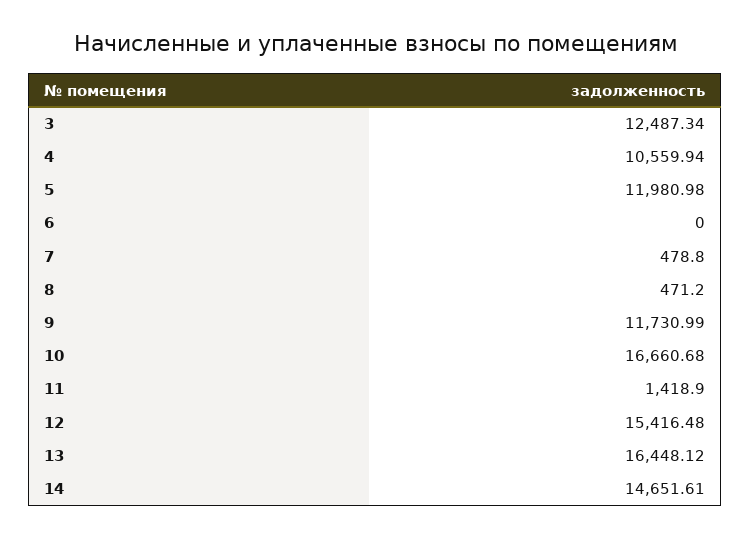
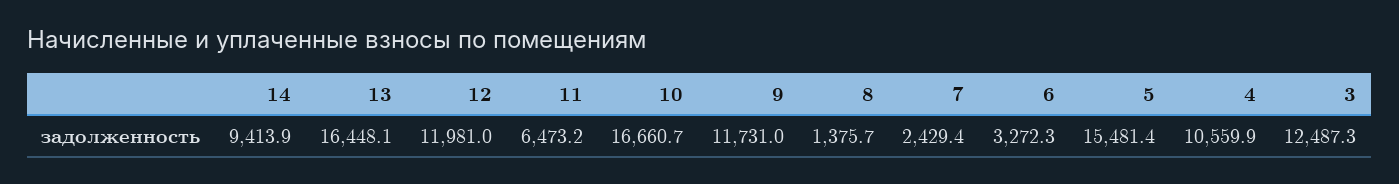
5: 11980.98 -> 15481.4
6: 0 -> 3272.3
7: 478.8 -> 2429.4
8: 471.2 -> 1375.7
11: 1418.9 -> 6473.2
12: 15416.48 -> 11981
14: 14651.61 -> 9413.9

